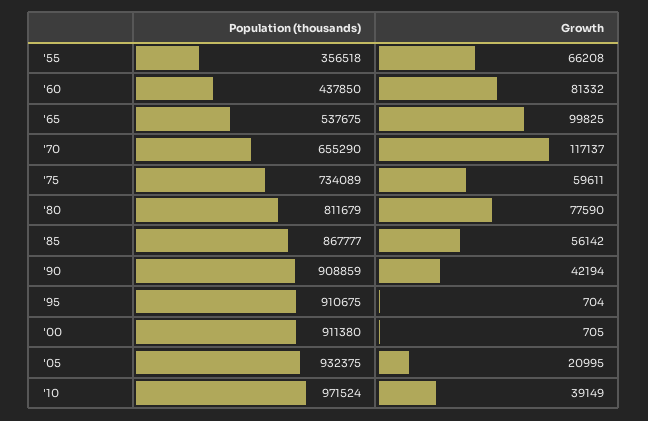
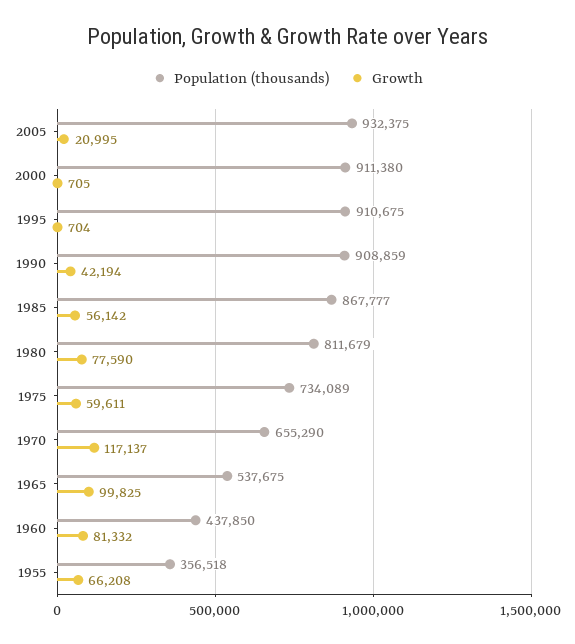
Population (thousands), '10: 971524 -> none
Growth, '10: 39149 -> none

